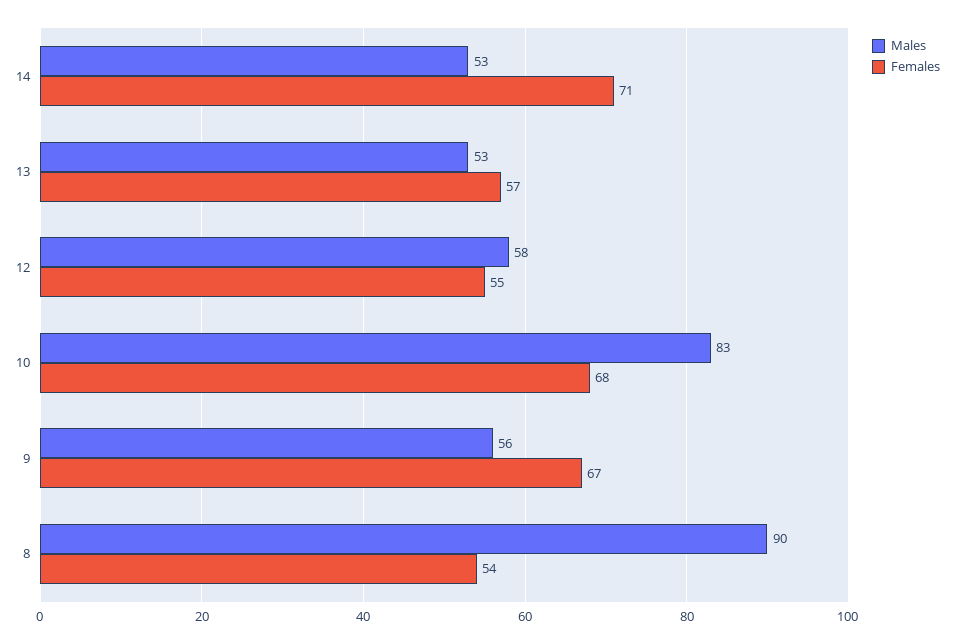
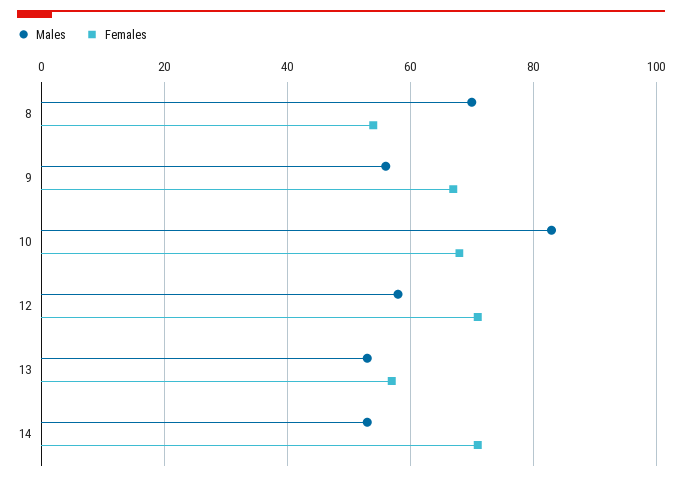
Females, 12: 55 -> 70
Males, 8: 90 -> 70

